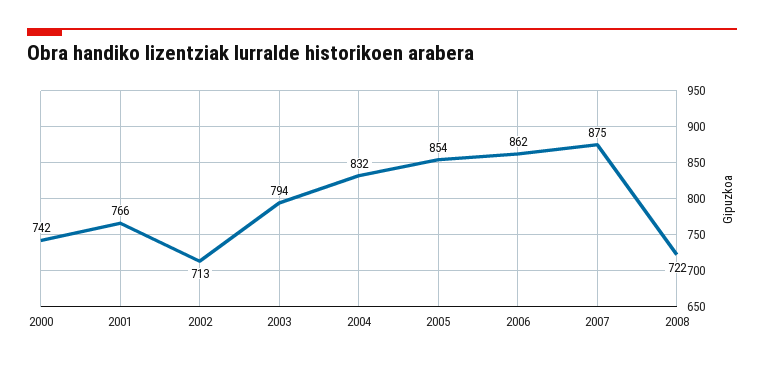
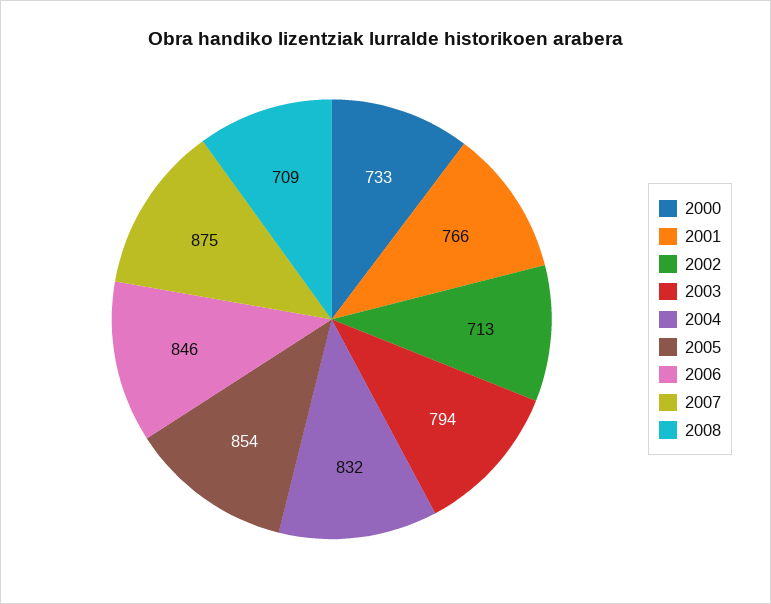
2000: 742 -> 733
2006: 862 -> 846
2008: 722 -> 709

